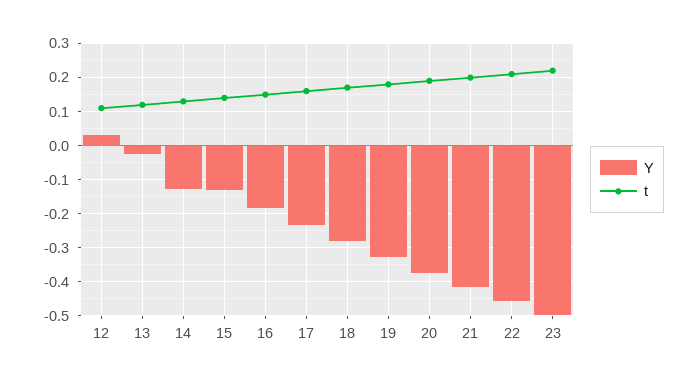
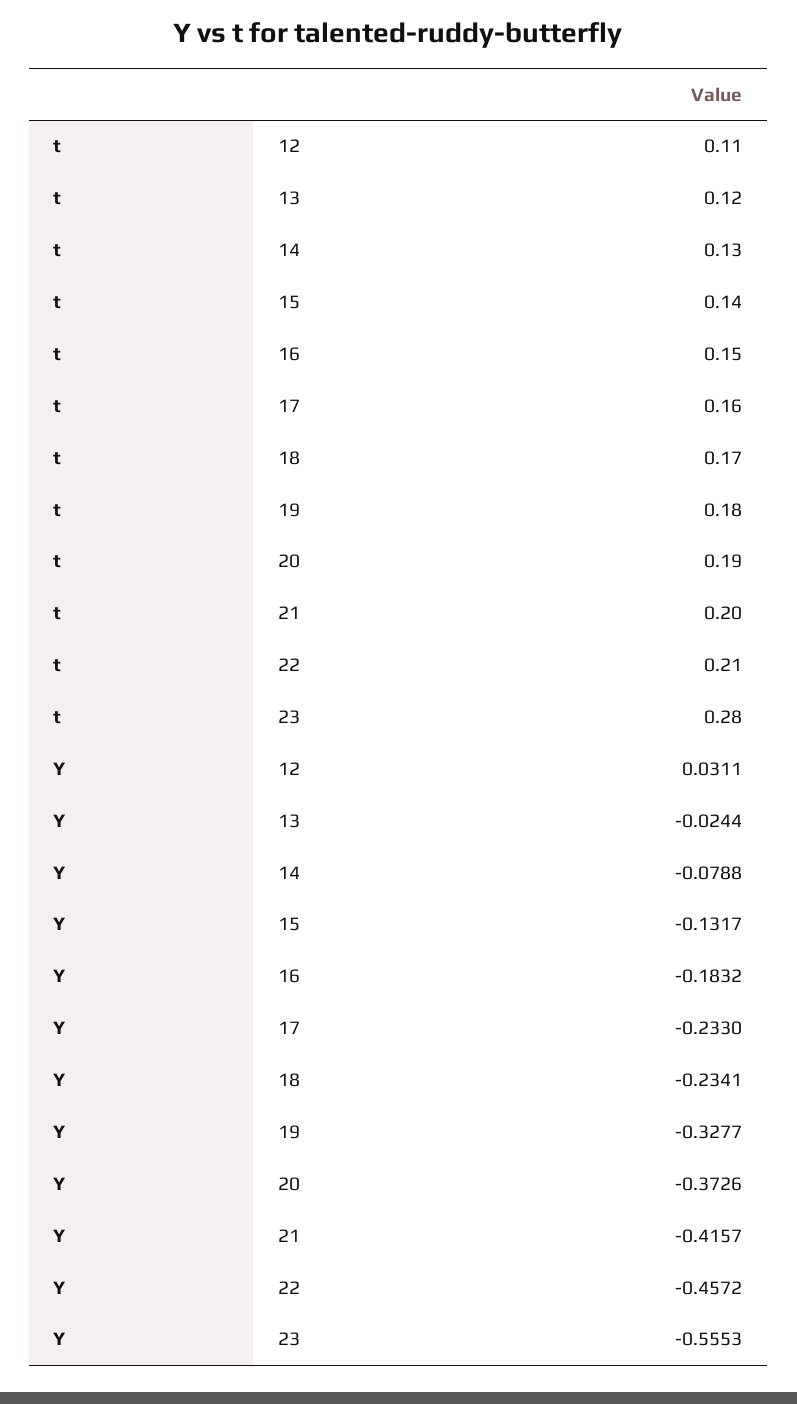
Y, 14: -0.12 -> -0.0788
Y, 18: -0.28 -> -0.2341
Y, 23: -0.5 -> -0.5553
t, 23: 0.22 -> 0.28

